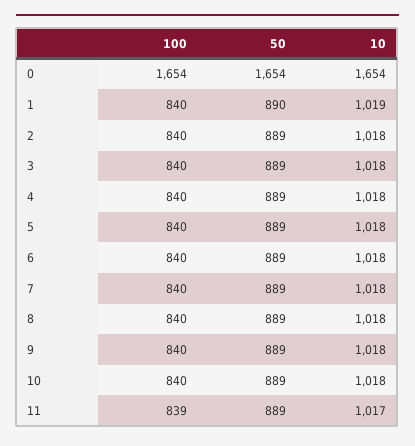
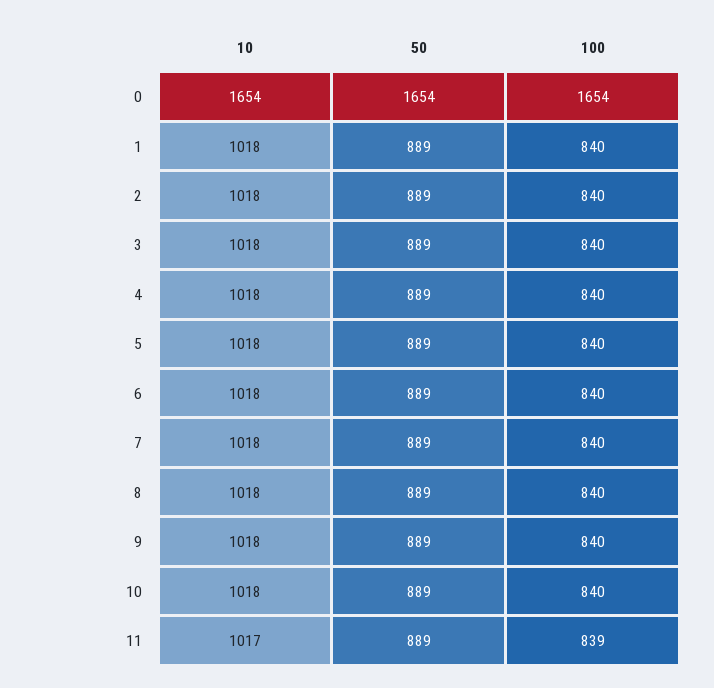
50, 1: 890 -> 889
10, 1: 1019 -> 1018

